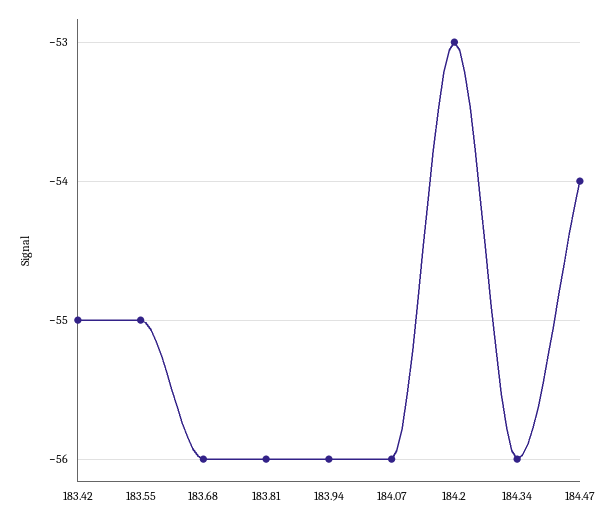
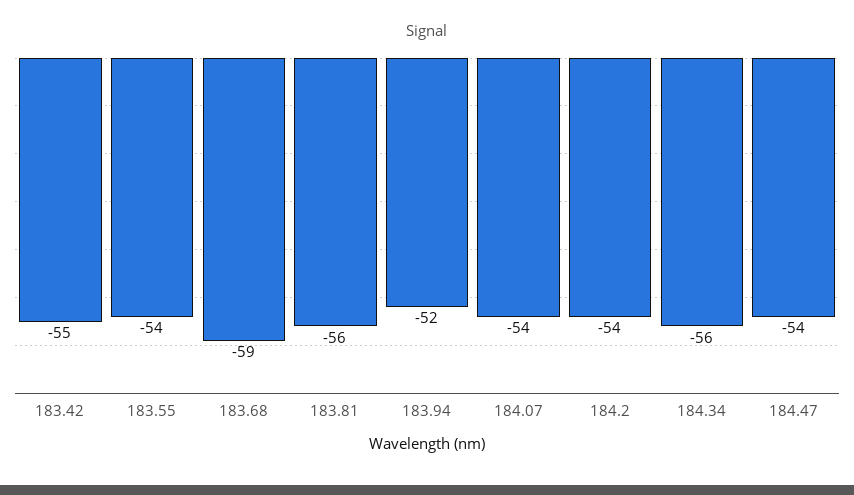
183.55: -55 -> -54
183.68: -56 -> -59
183.94: -56 -> -52
184.07: -56 -> -54
184.2: -53 -> -54

